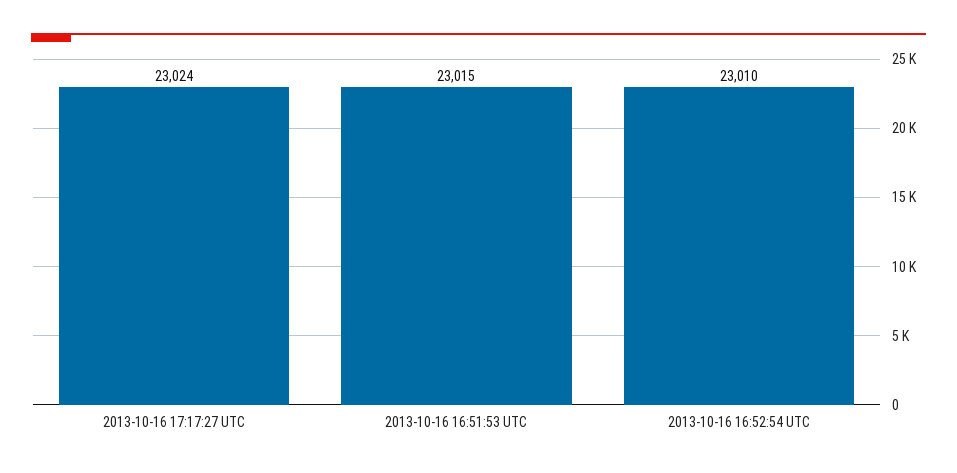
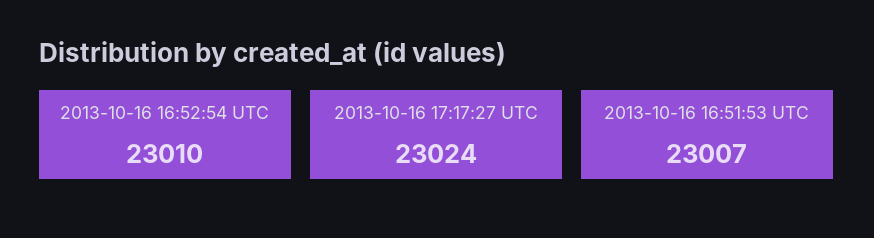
2013-10-16 16:51:53 UTC: 23015 -> 23007

